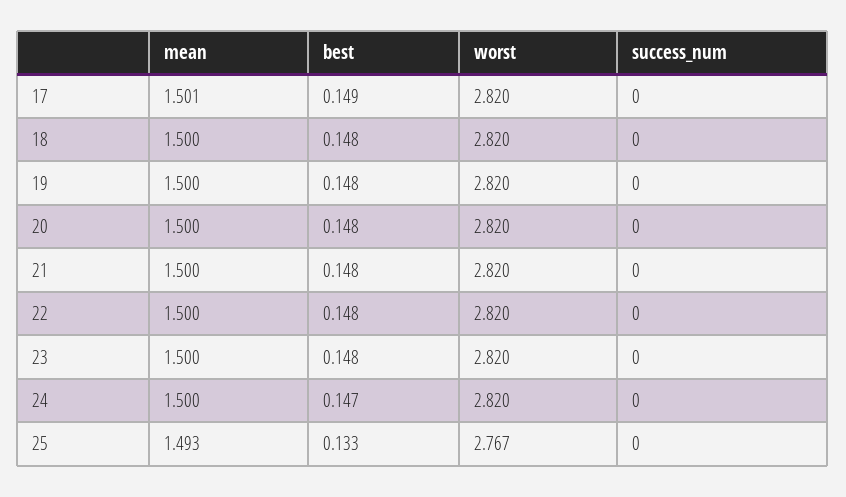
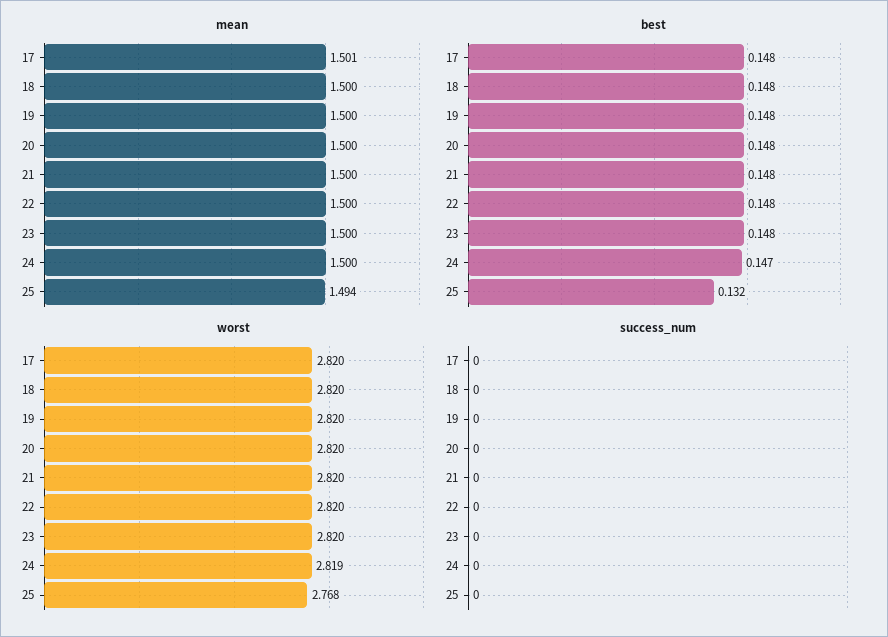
best, 17: 0.149 -> 0.148
worst, 24: 2.82 -> 2.819
mean, 25: 1.493 -> 1.494
best, 25: 0.133 -> 0.132
worst, 25: 2.767 -> 2.768

